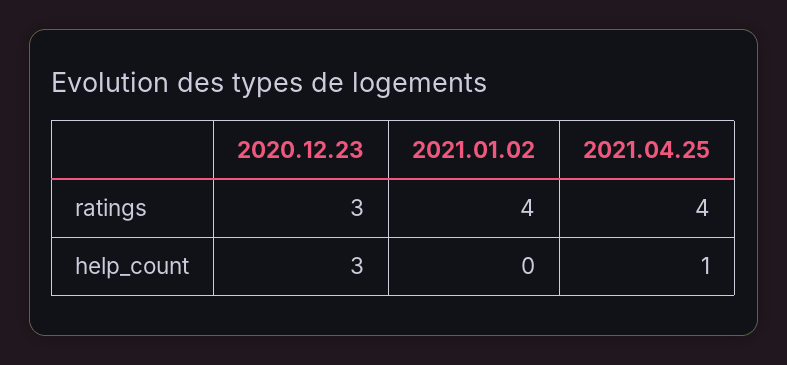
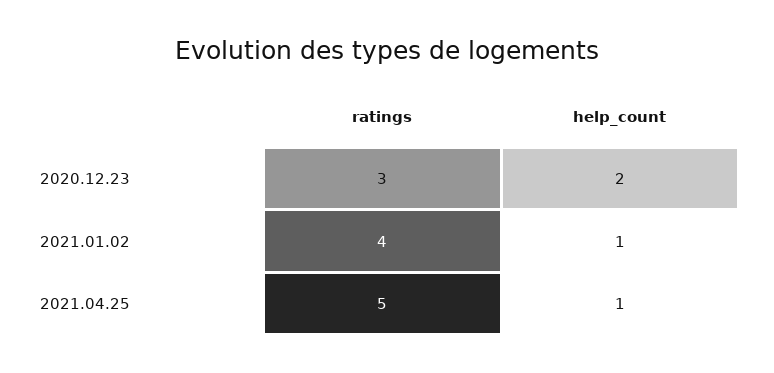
2021.04.25, ratings: 4 -> 5
2020.12.23, help_count: 3 -> 2
2021.01.02, help_count: 0 -> 1

